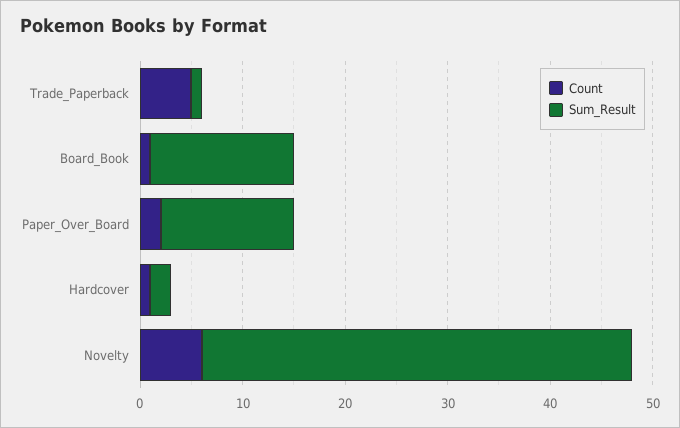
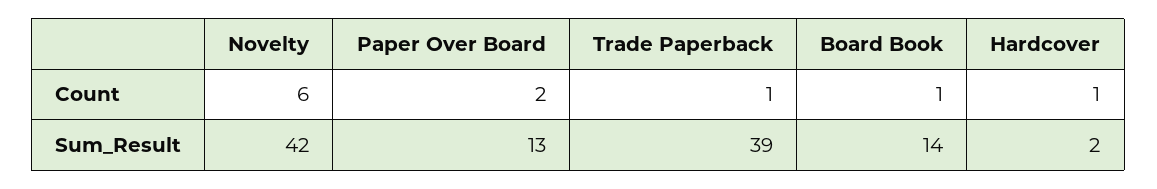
Count, Trade_Paperback: 5 -> 1
Sum_Result, Trade_Paperback: 1 -> 39

